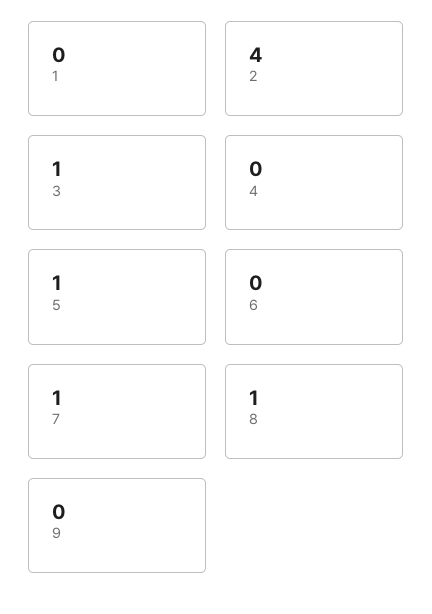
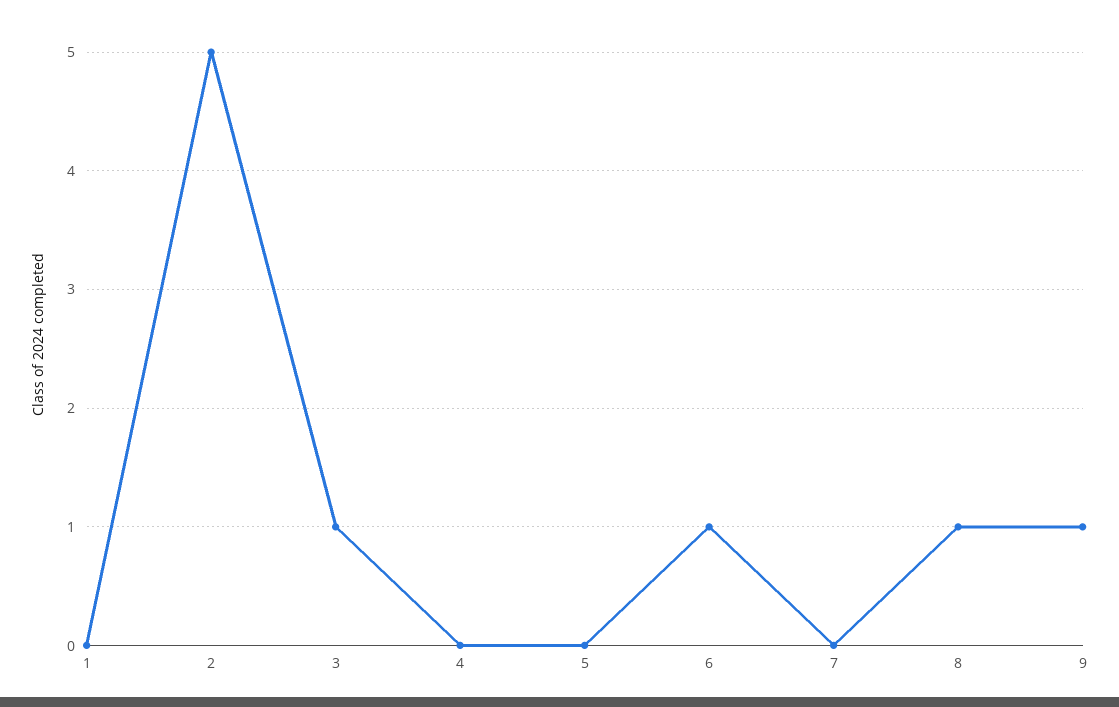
2: 4 -> 5
5: 1 -> 0
6: 0 -> 1
7: 1 -> 0
9: 0 -> 1

